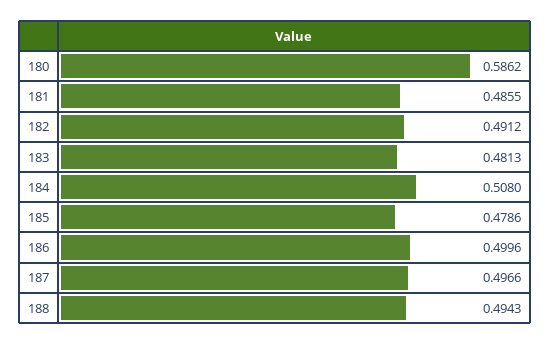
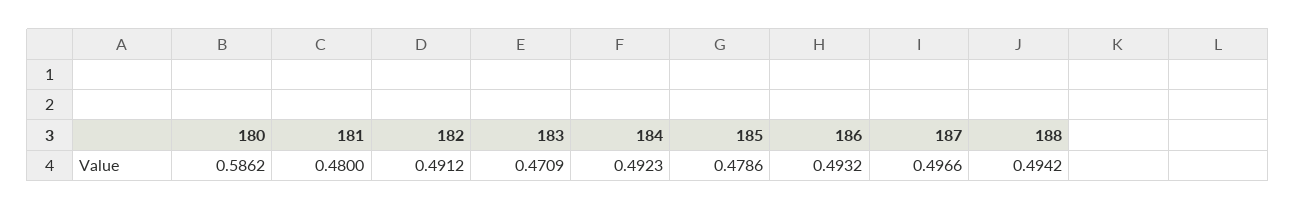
181: 0.4855 -> 0.48
183: 0.4813 -> 0.4709
184: 0.508 -> 0.4923
186: 0.4996 -> 0.4932
188: 0.4943 -> 0.4942

